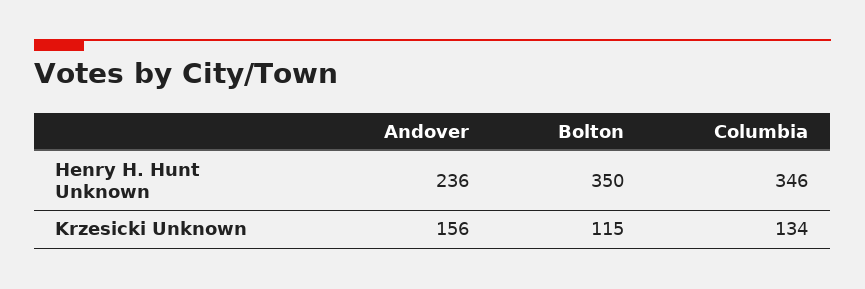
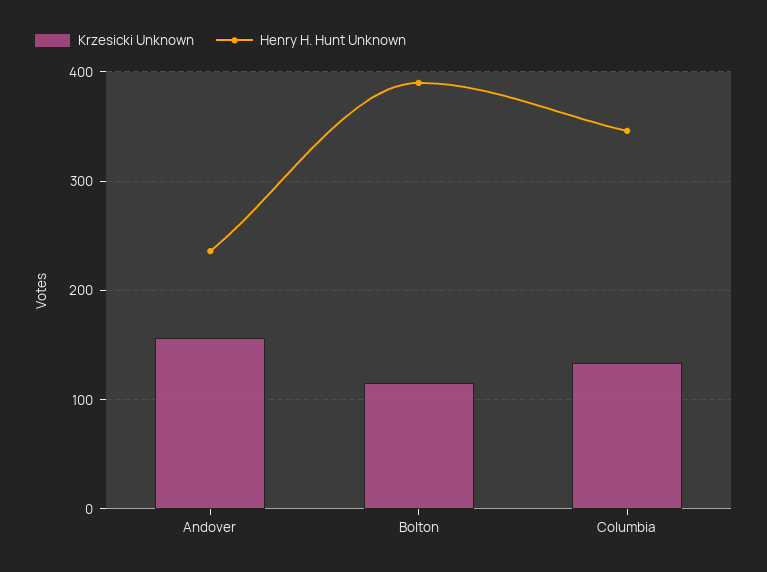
Henry H. Hunt Unknown, Bolton: 350 -> 390

